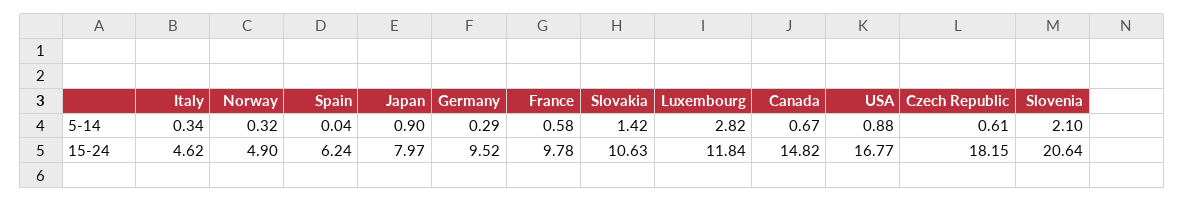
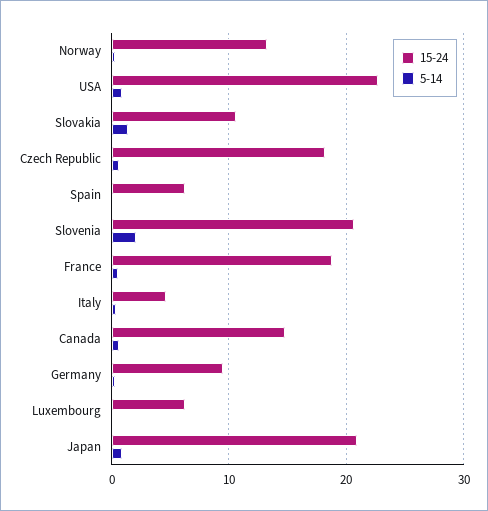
5-14, Luxembourg: 2.82 -> 0
15-24, Norway: 4.9 -> 13
15-24, Japan: 7.97 -> 21
15-24, France: 9.78 -> 19
15-24, Luxembourg: 11.84 -> 6
15-24, USA: 16.77 -> 23

